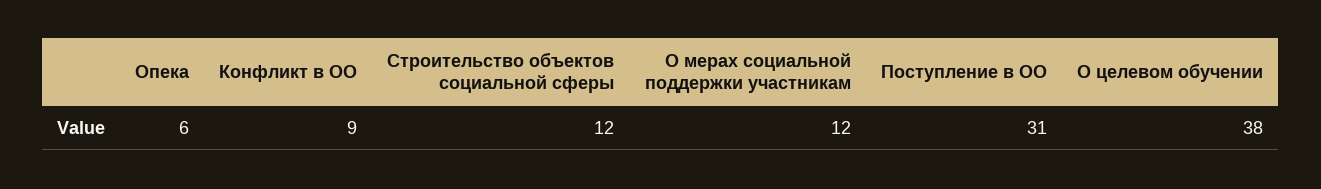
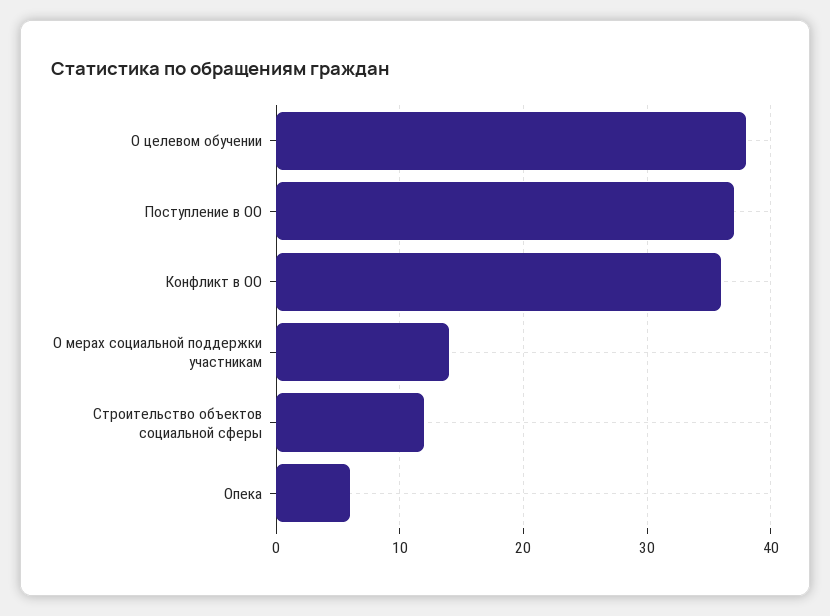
Конфликт в ОО: 9 -> 36
О мерах социальной поддержки участникам: 12 -> 14
Поступление в ОО: 31 -> 37

